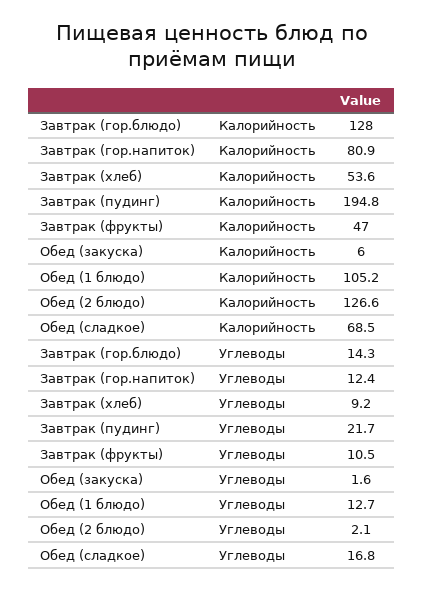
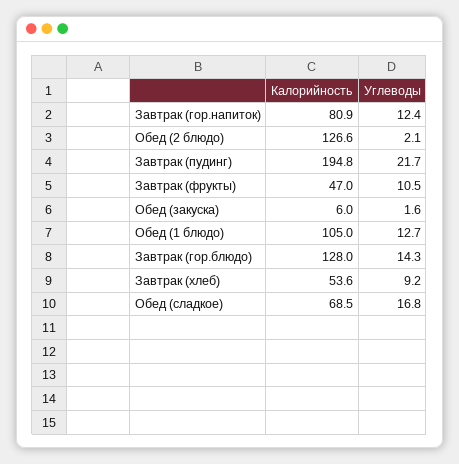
Обед (1 блюдо), Калорийность: 105.2 -> 105

